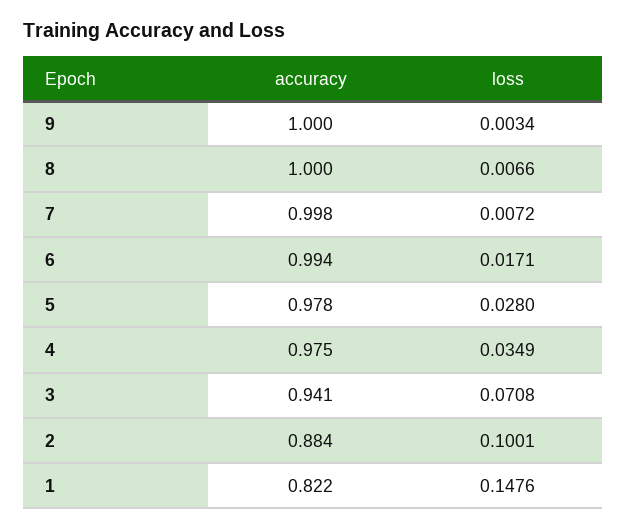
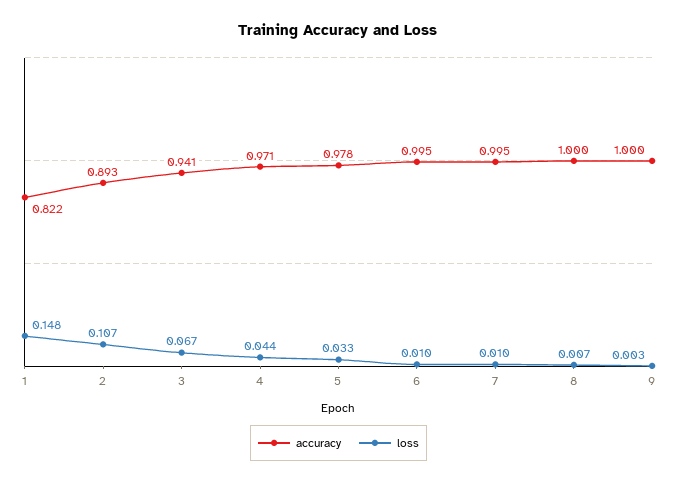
accuracy, 7: 0.998 -> 0.995
loss, 7: 0.0072 -> 0.01
accuracy, 6: 0.994 -> 0.995
loss, 6: 0.0171 -> 0.01
loss, 5: 0.028 -> 0.033
accuracy, 4: 0.975 -> 0.971
loss, 4: 0.0349 -> 0.044
loss, 3: 0.0708 -> 0.067
accuracy, 2: 0.884 -> 0.893
loss, 2: 0.1001 -> 0.107

